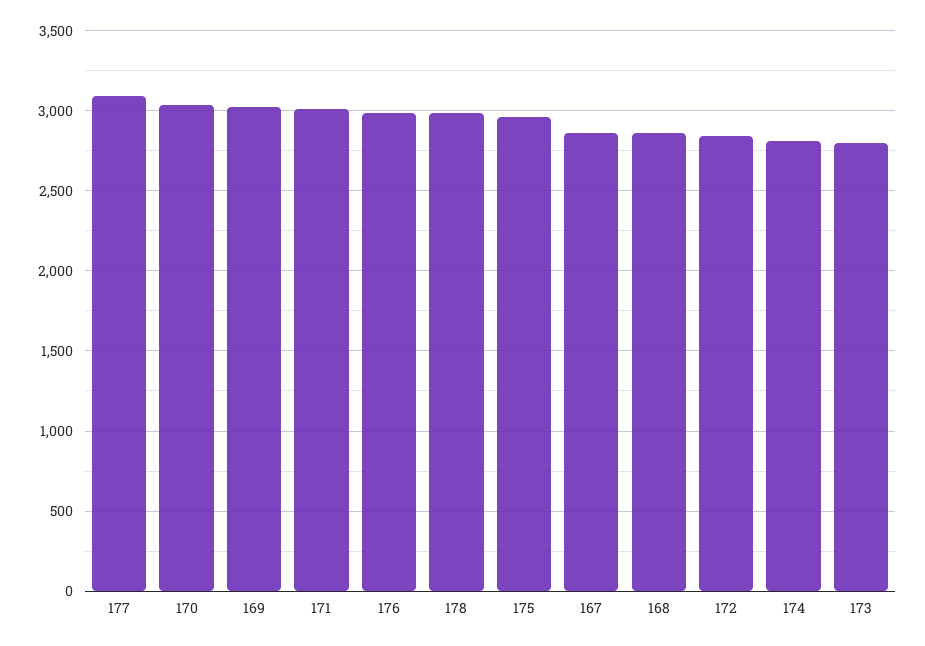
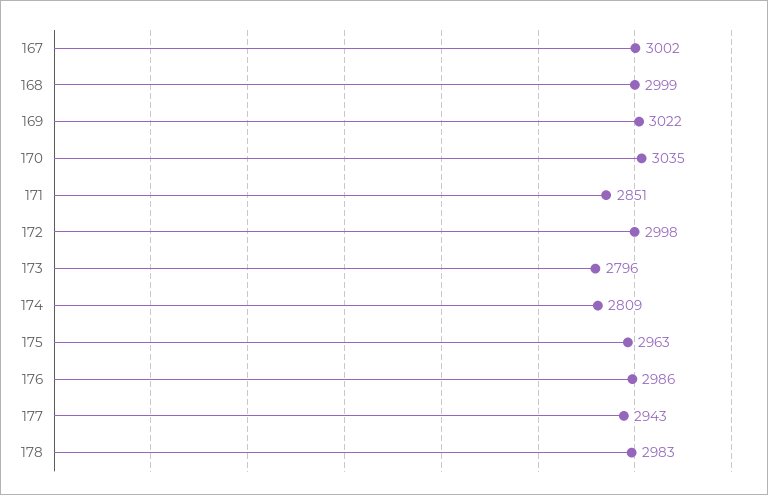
177: 3100 -> 2943
171: 3000 -> 2851
167: 2850 -> 3002
168: 2850 -> 2999
172: 2850 -> 2998

